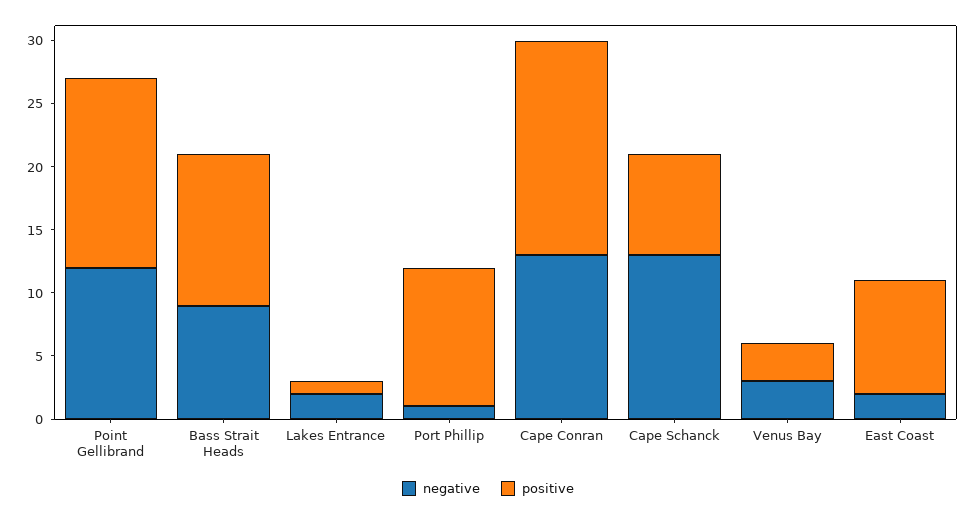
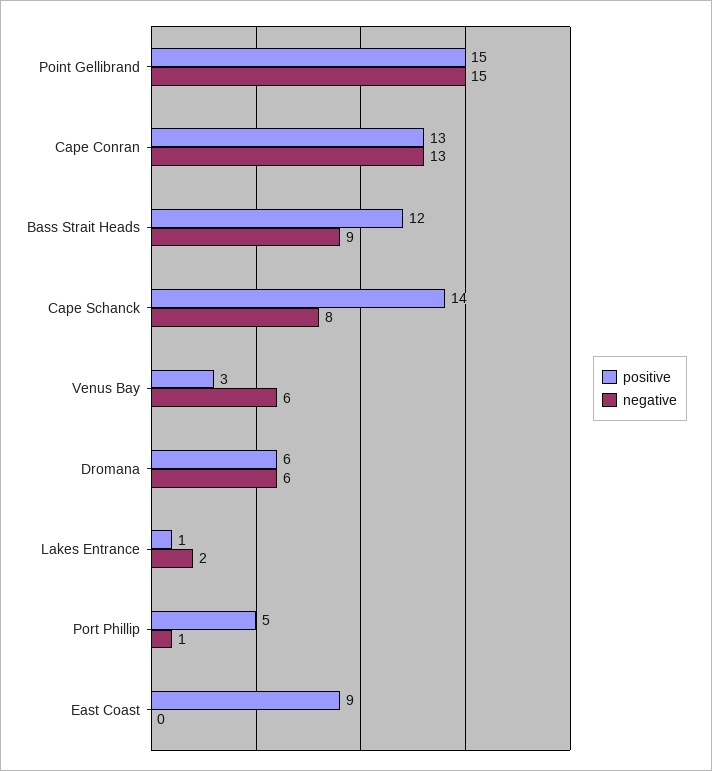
negative, Point Gellibrand: 12 -> 15
positive, Port Phillip: 11 -> 5
positive, Cape Conran: 17 -> 13
negative, Cape Schanck: 13 -> 8
positive, Cape Schanck: 8 -> 14
negative, Venus Bay: 3 -> 6
negative, East Coast: 2 -> 0
positive, Dromana: none -> 6
negative, Dromana: none -> 6

